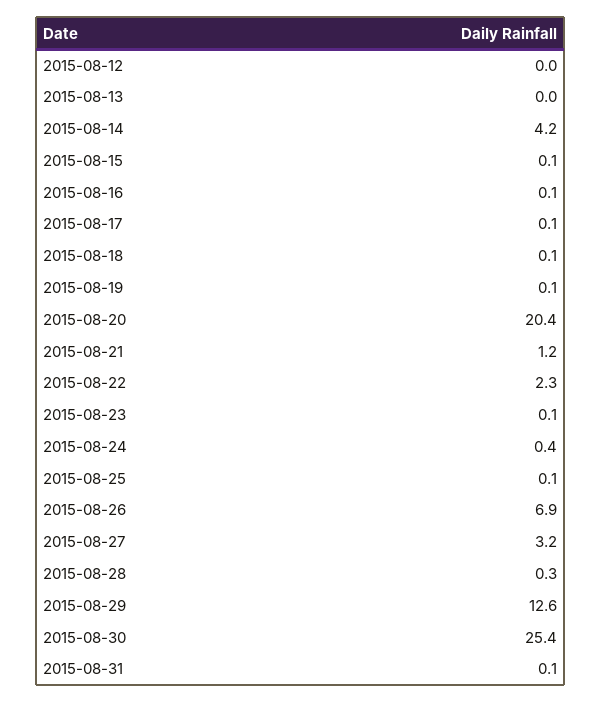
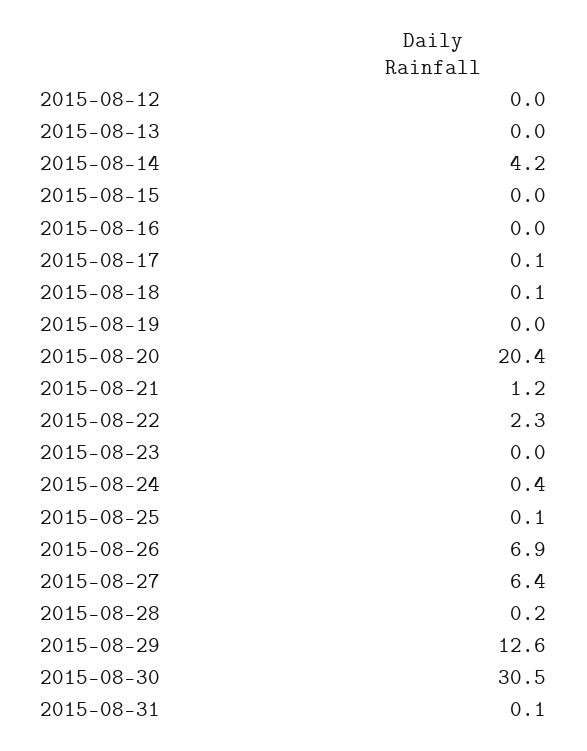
2015-08-15: 0.1 -> 0
2015-08-16: 0.1 -> 0
2015-08-19: 0.1 -> 0
2015-08-23: 0.1 -> 0
2015-08-27: 3.2 -> 6.4
2015-08-28: 0.3 -> 0.2
2015-08-30: 25.4 -> 30.5

